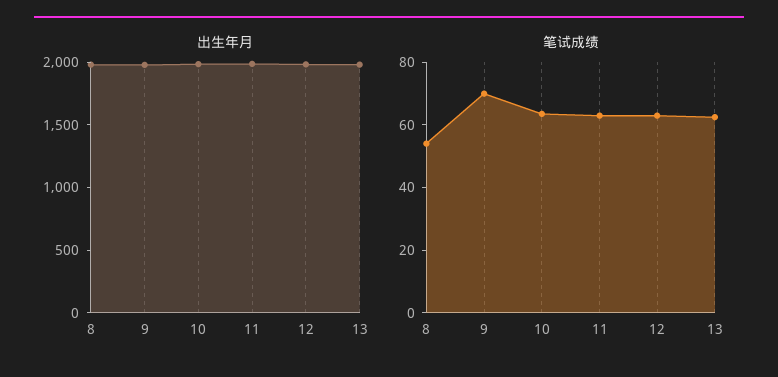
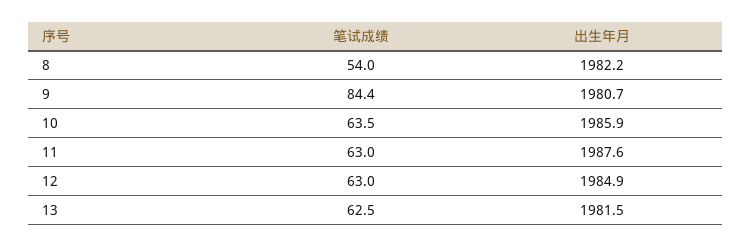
笔试成绩, 9: 70 -> 84.4

